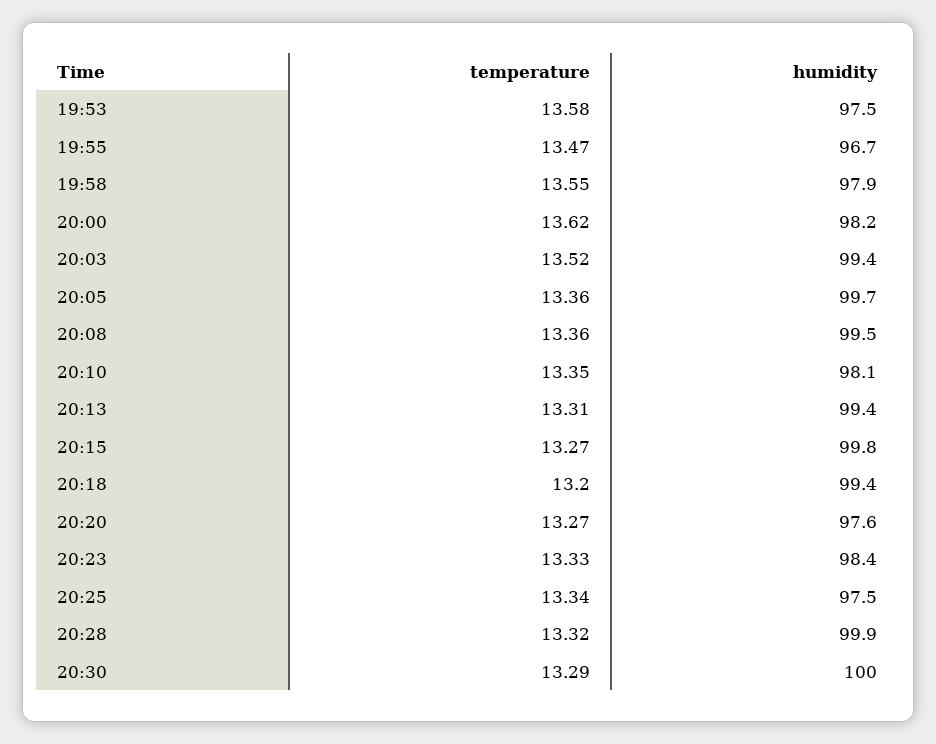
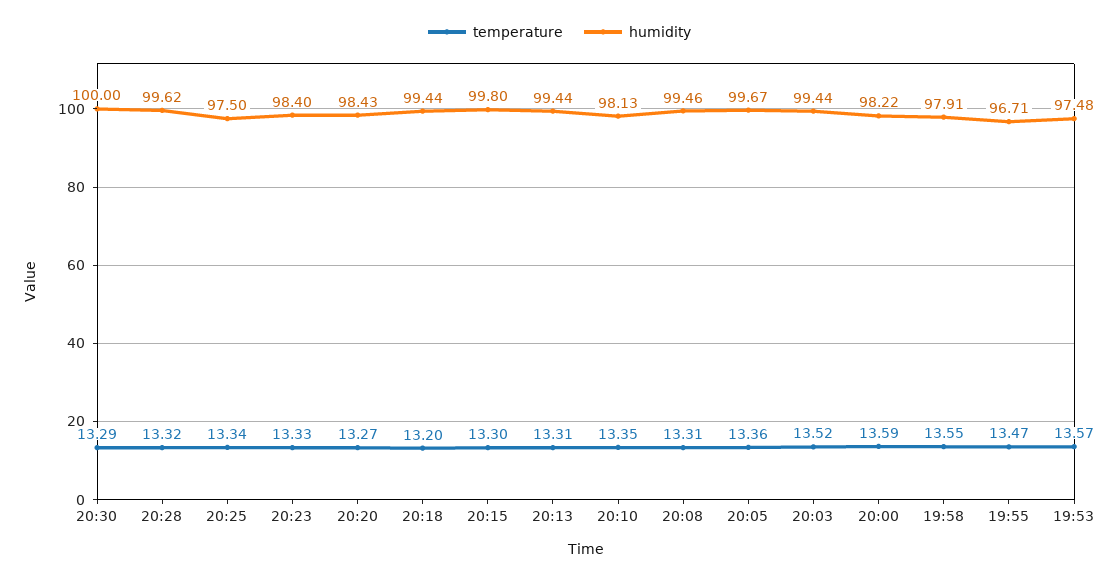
temperature, 19:53: 13.58 -> 13.57
temperature, 20:00: 13.62 -> 13.59
temperature, 20:08: 13.36 -> 13.31
temperature, 20:15: 13.27 -> 13.3
humidity, 20:20: 97.6 -> 98.43
humidity, 20:28: 99.9 -> 99.62

